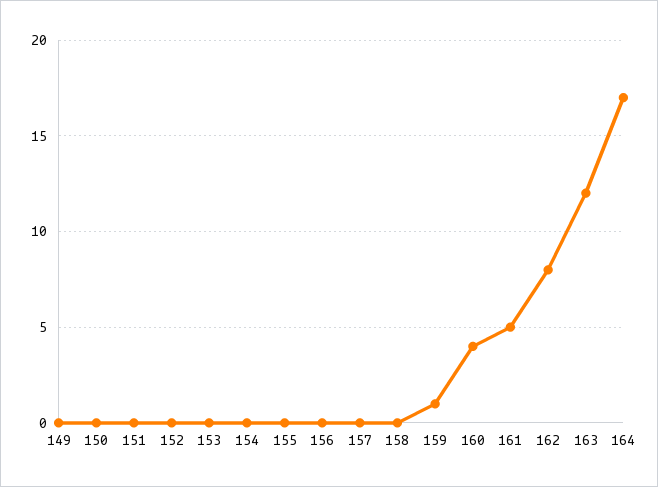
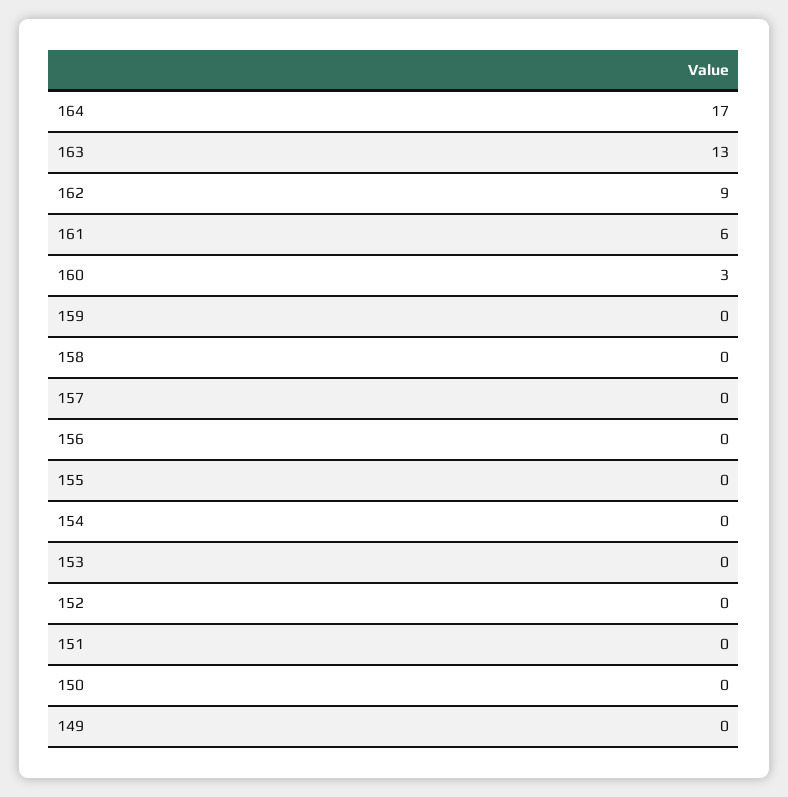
159: 1 -> 0
160: 4 -> 3
161: 5 -> 6
162: 8 -> 9
163: 12 -> 13

